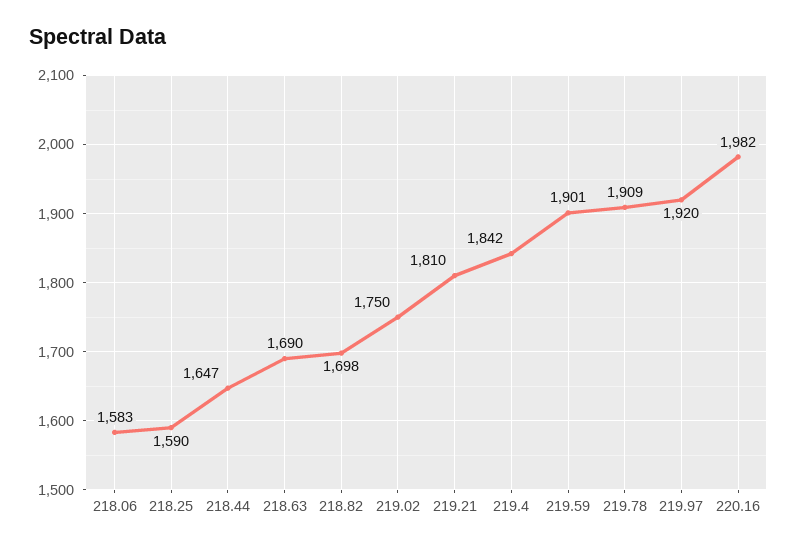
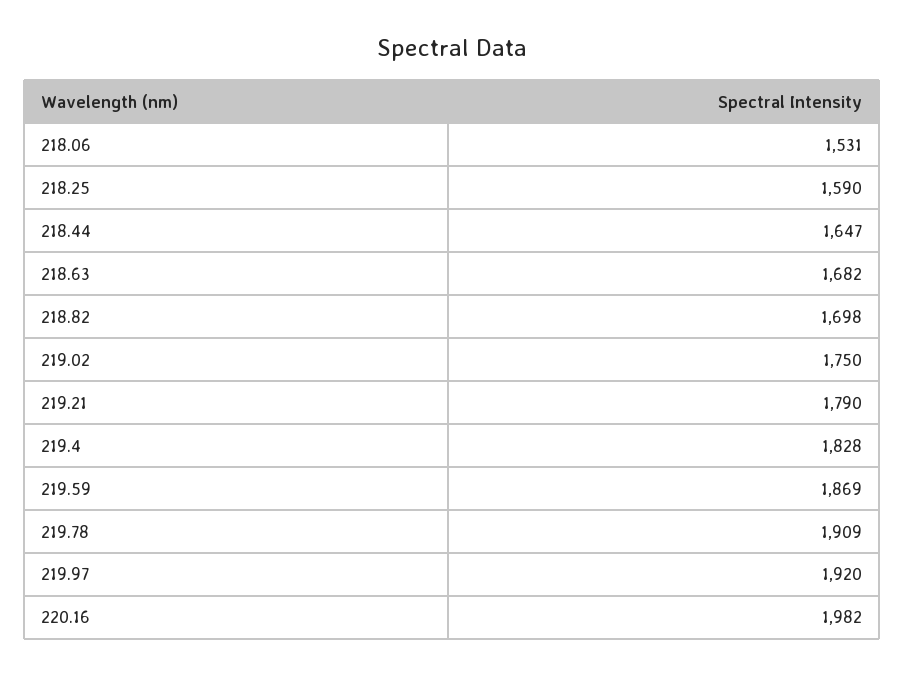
218.06: 1583 -> 1531
218.63: 1690 -> 1682
219.21: 1810 -> 1790
219.4: 1842 -> 1828
219.59: 1901 -> 1869

